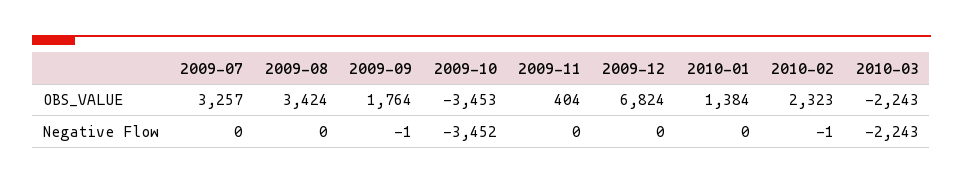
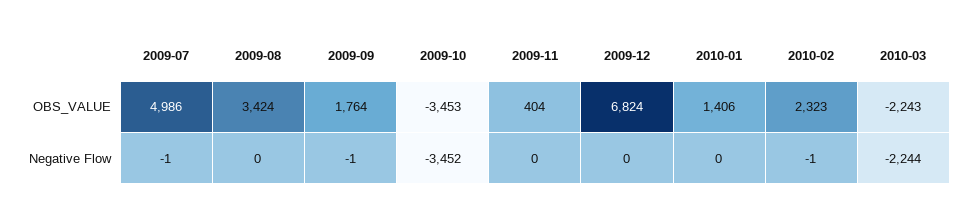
2009-07, OBS_VALUE: 3257 -> 4986
2010-01, OBS_VALUE: 1384 -> 1406
2009-07, Negative Flow: 0 -> -1
2010-03, Negative Flow: -2243 -> -2244

